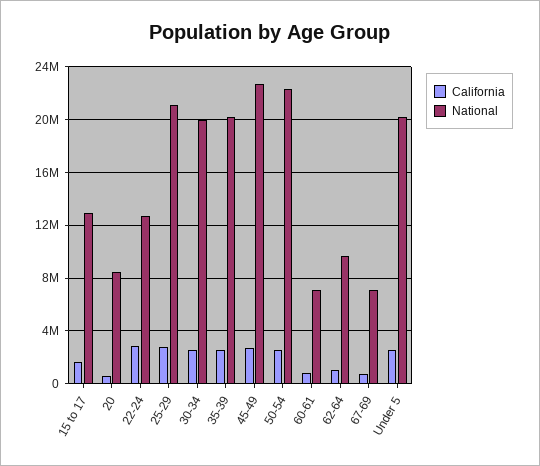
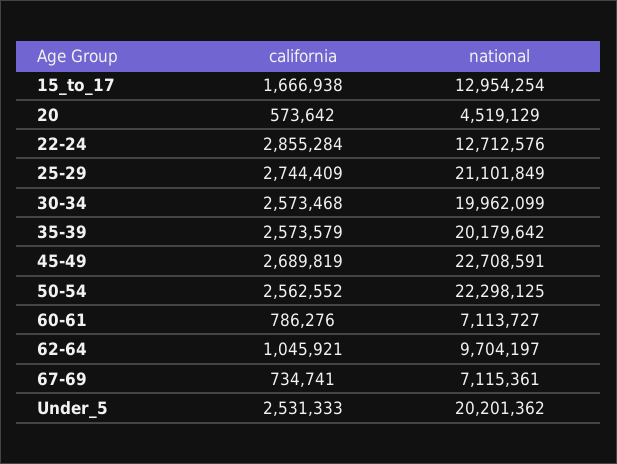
National, 20: 8500000 -> 4519129

